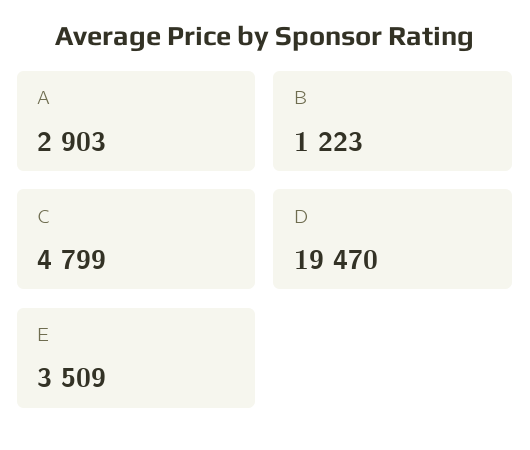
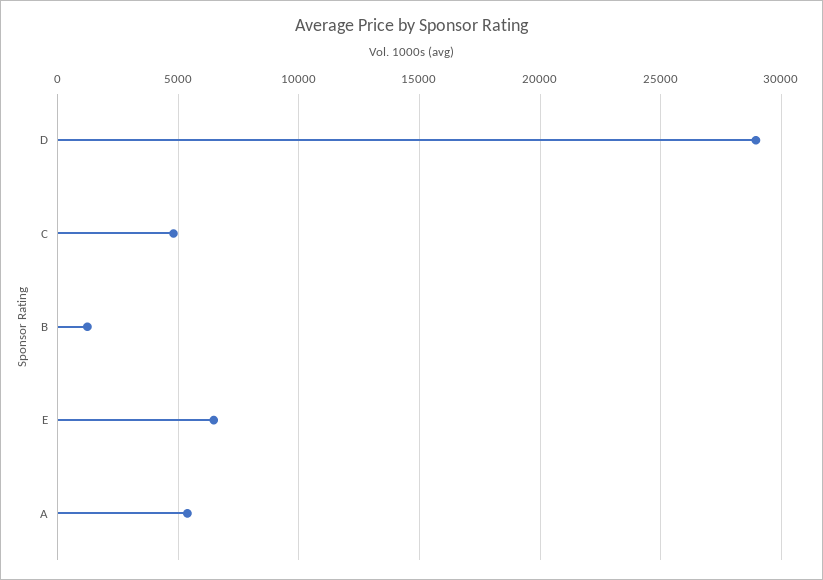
A: 2903 -> 5500
D: 19470 -> 29000
E: 3509 -> 6500

